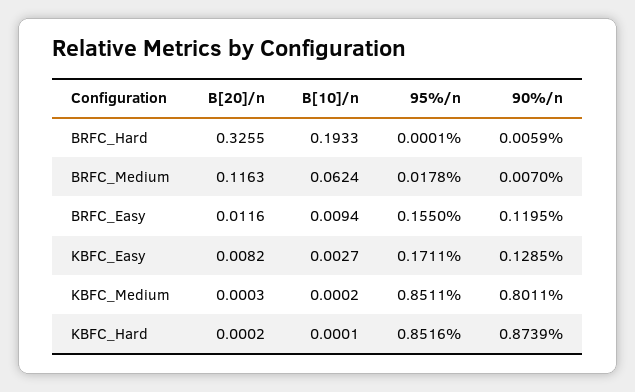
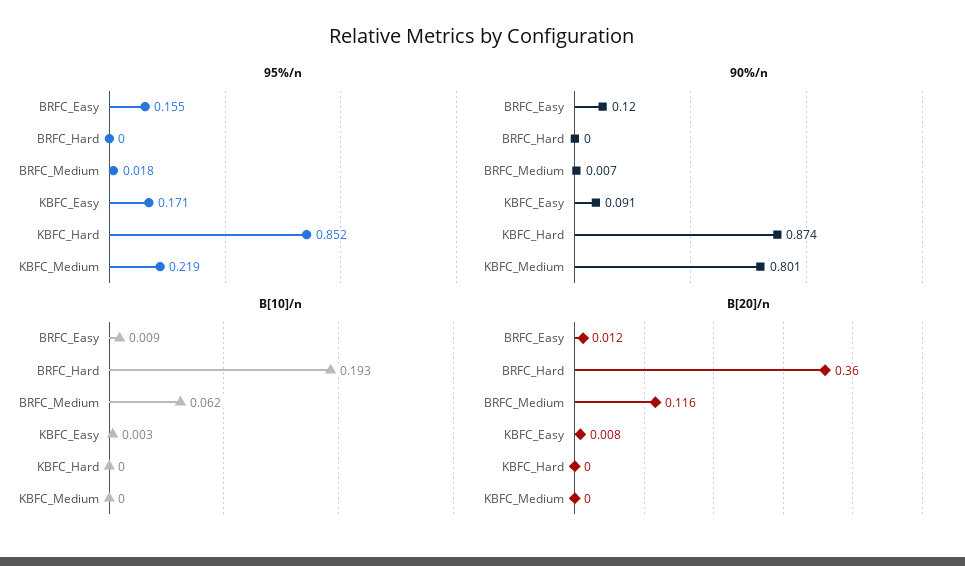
B[20]/n, BRFC_Hard: 0.3255 -> 0.36
90%/n, BRFC_Hard: 0.0059 -> 0
90%/n, KBFC_Easy: 0.1285 -> 0.091
95%/n, KBFC_Medium: 0.8511 -> 0.219

